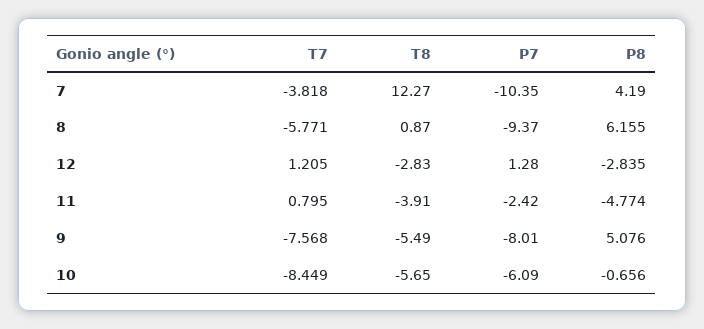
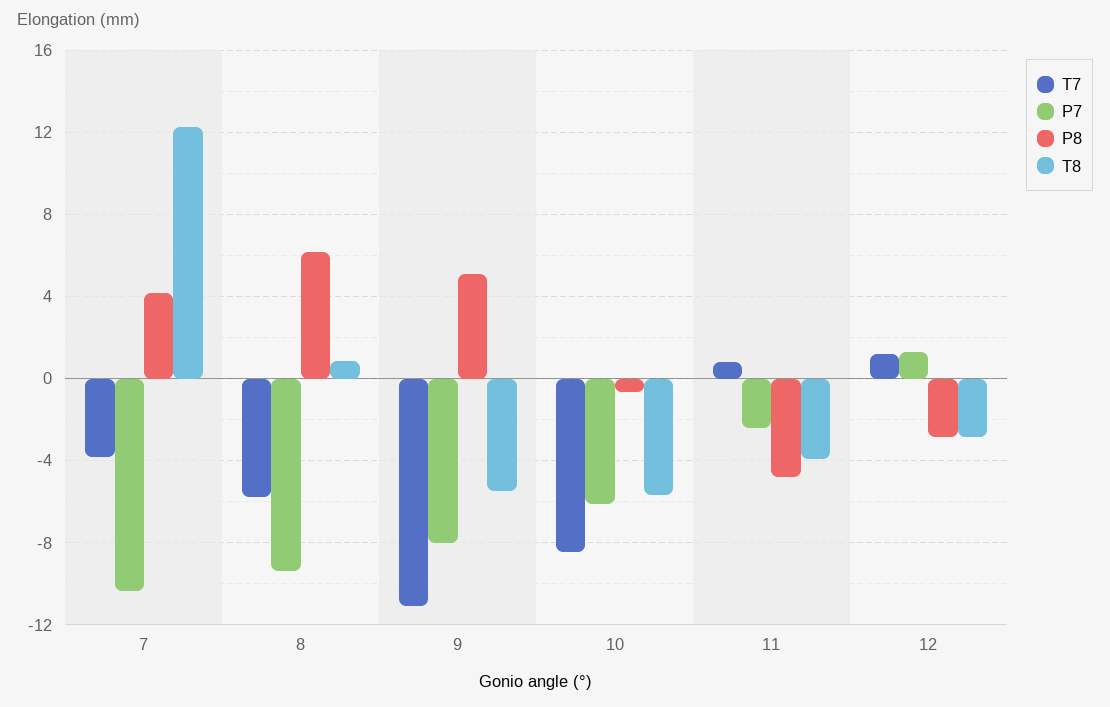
T7, 9: -7.568 -> -11

